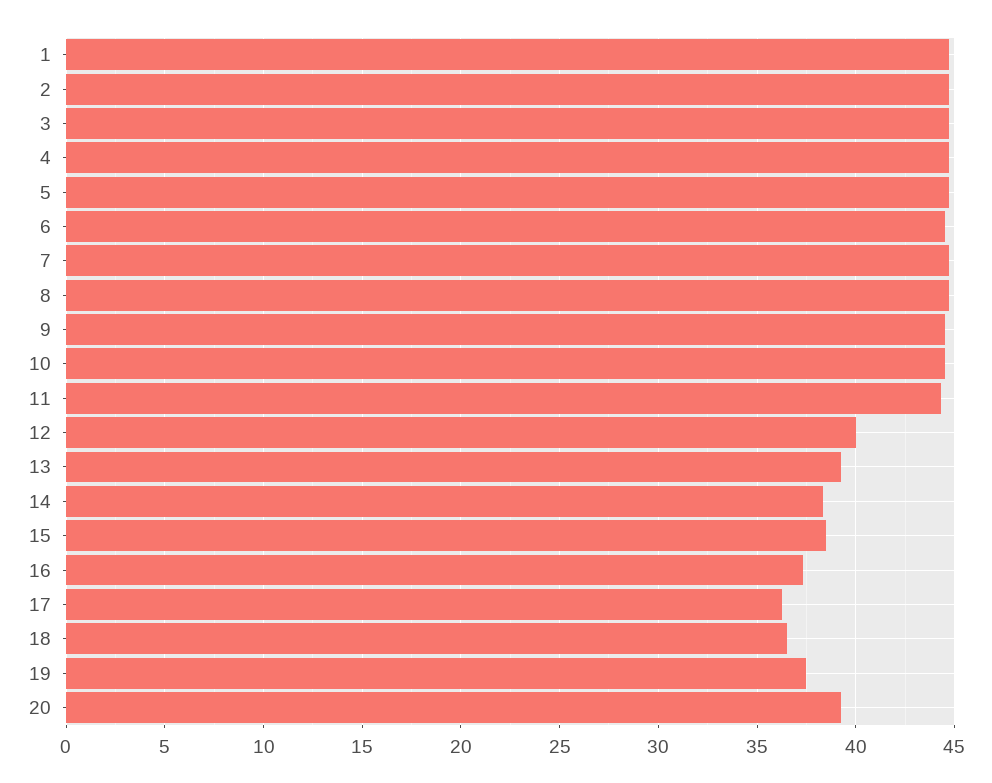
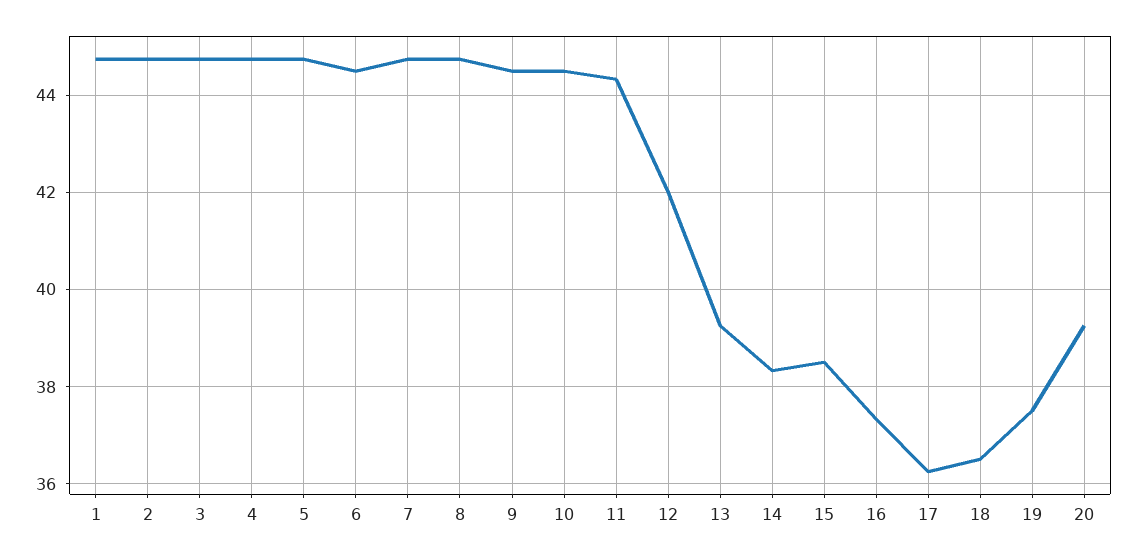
12: 40 -> 42

